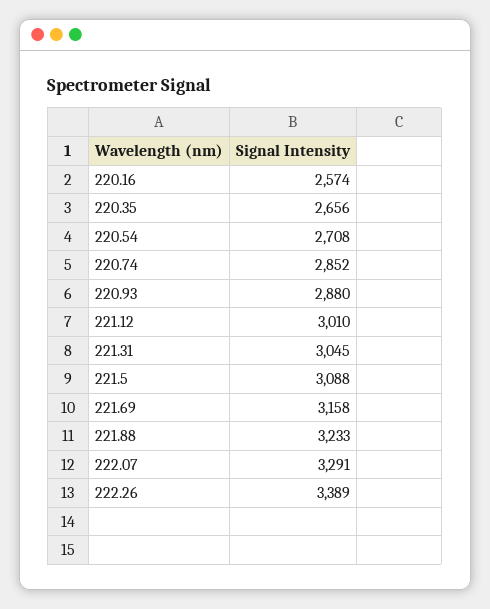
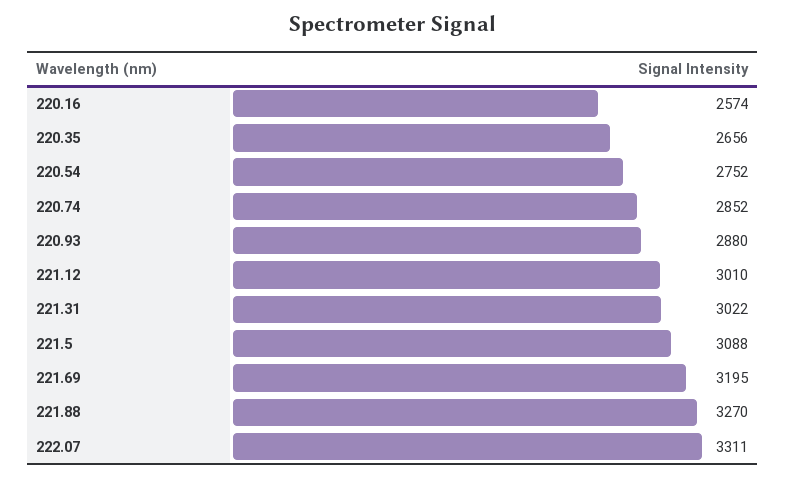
220.54: 2708 -> 2752
221.31: 3045 -> 3022
221.69: 3158 -> 3195
221.88: 3233 -> 3270
222.07: 3291 -> 3311
222.26: 3389 -> none

